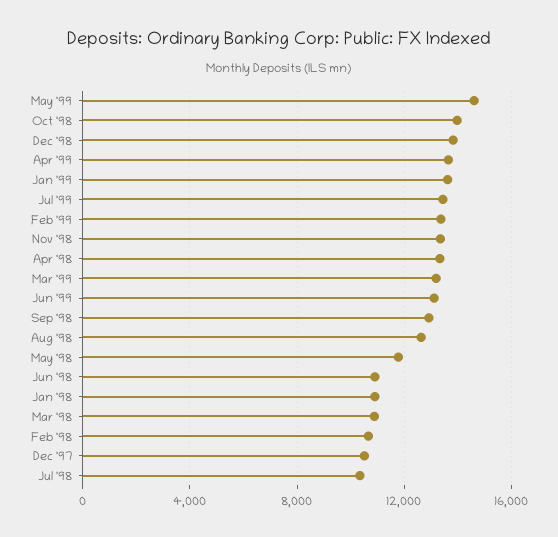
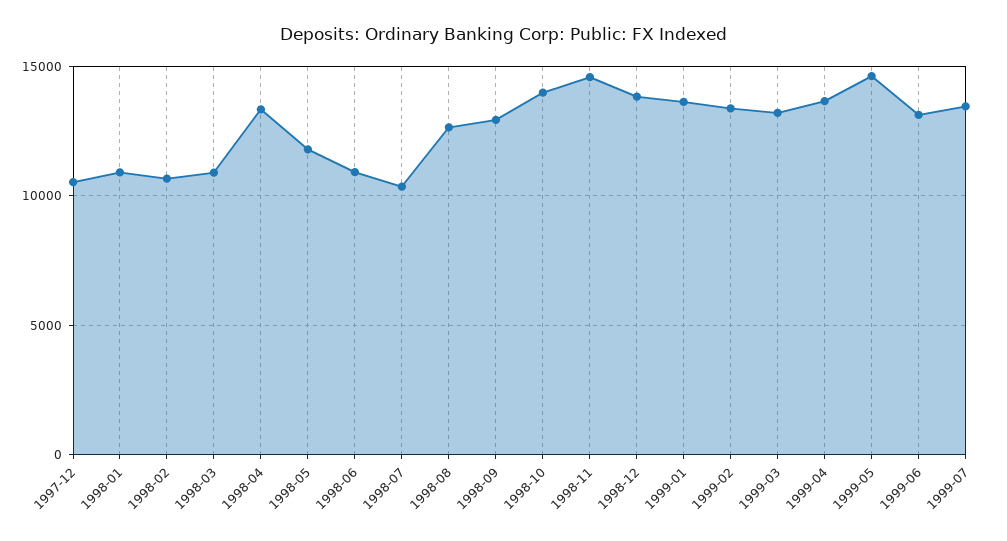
Nov '98: 13500 -> 14500

